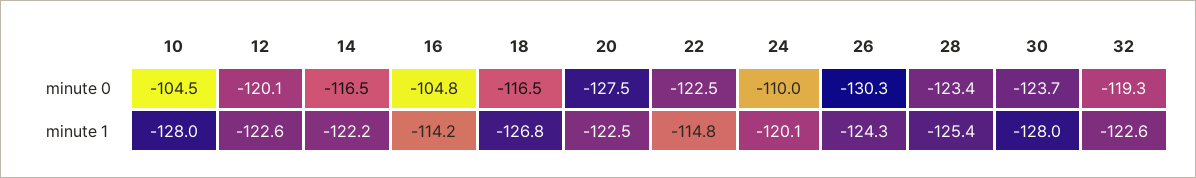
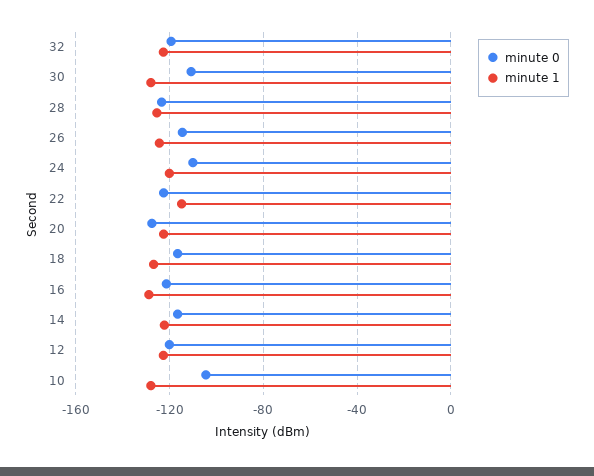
minute 0, 16: -104.8 -> -120
minute 0, 26: -130.3 -> -115
minute 0, 30: -123.7 -> -110
minute 1, 16: -114.2 -> -130

